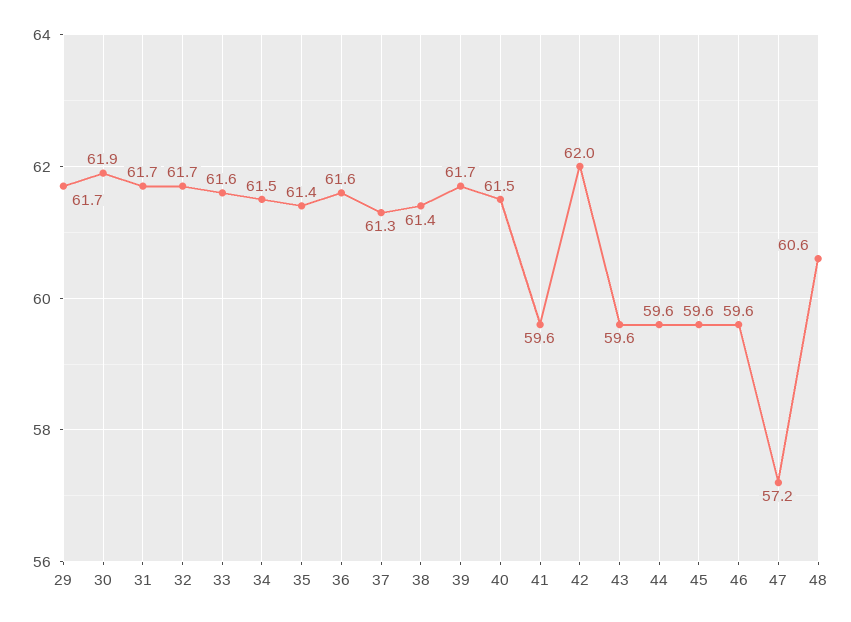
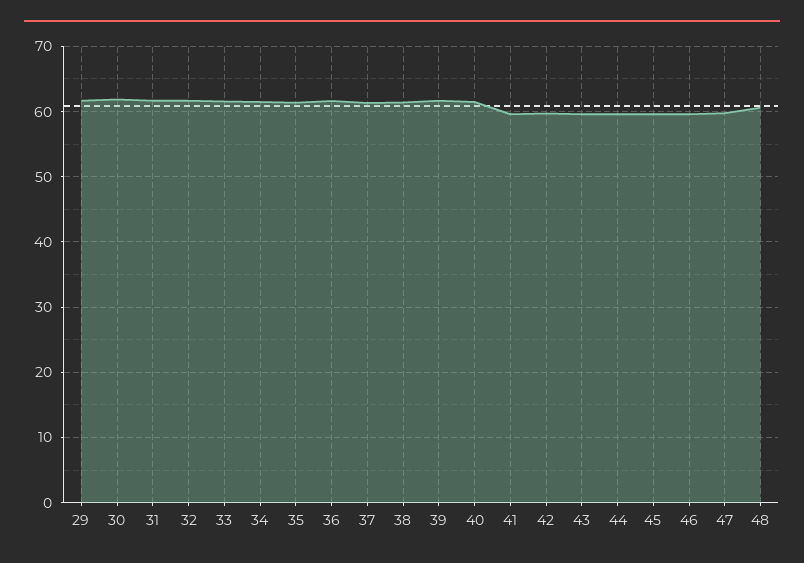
42: 62 -> 60
47: 57.2 -> 60

